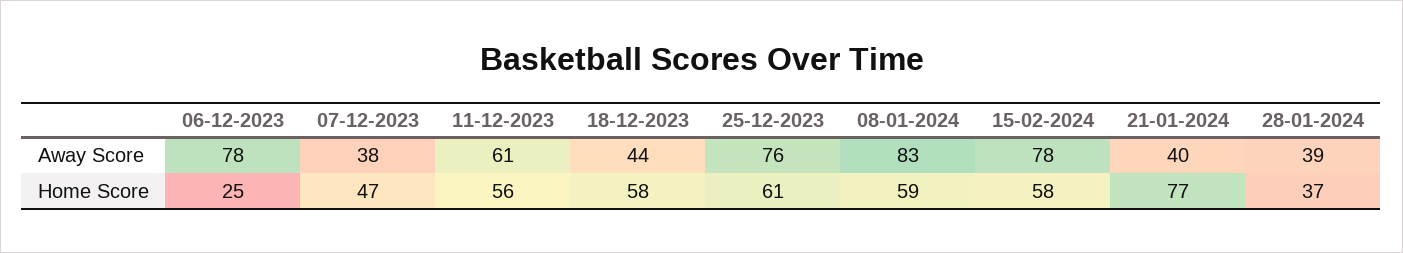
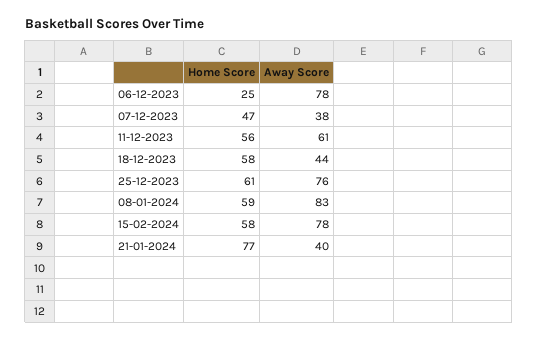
28-01-2024, Away Score: 39 -> none
28-01-2024, Home Score: 37 -> none

